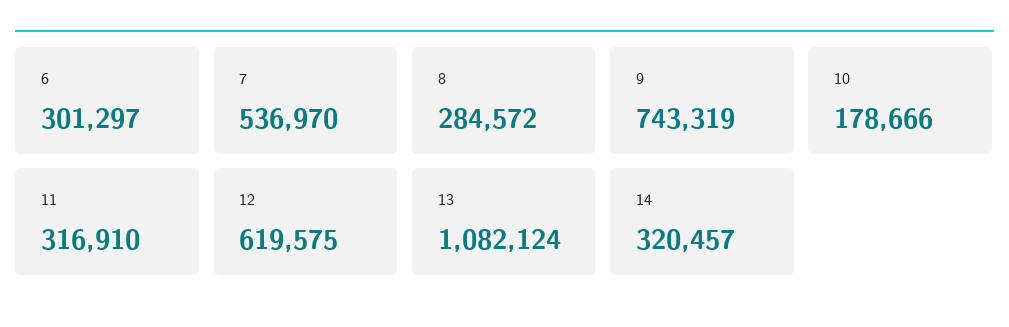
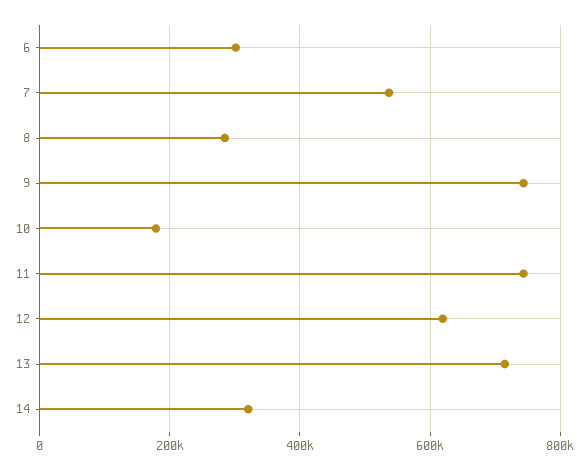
11: 316910 -> 740000
13: 1082124 -> 720000

